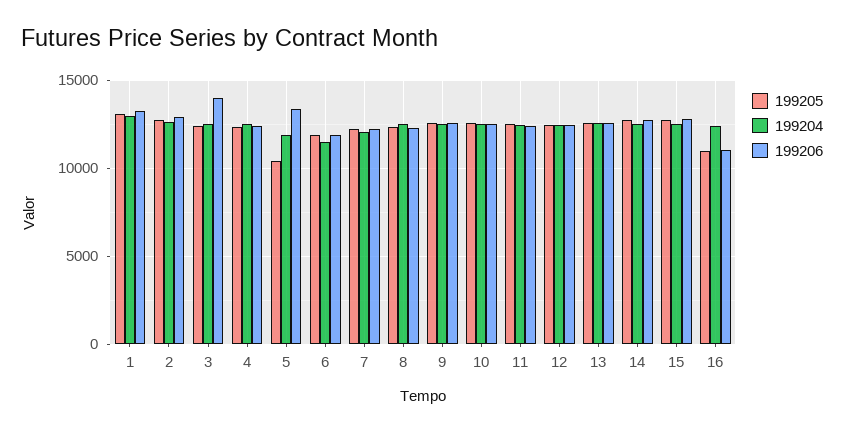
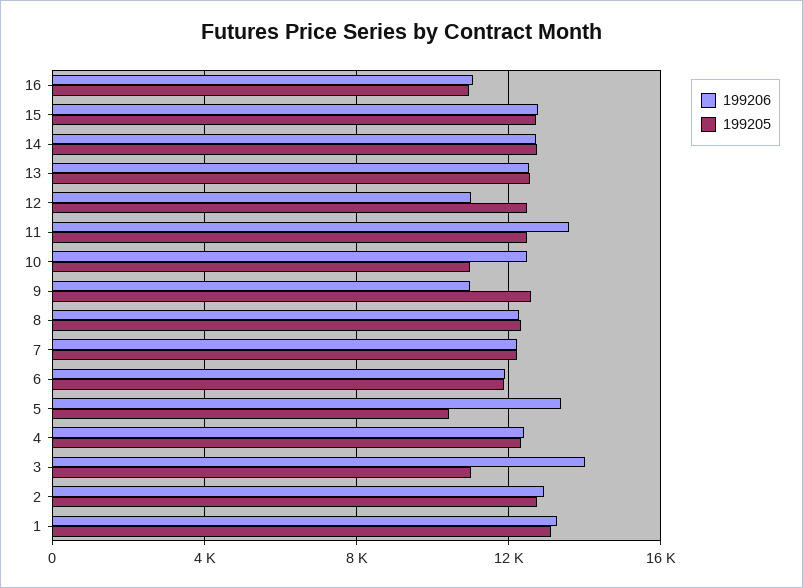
199204, 1: 13000 -> none
199204, 2: 12500 -> none
199205, 3: 12500 -> 11000
199204, 3: 12500 -> none
199204, 4: 12500 -> none
199204, 5: 12000 -> none
199204, 6: 11500 -> none
199204, 7: 12000 -> none
199204, 8: 12500 -> none
199204, 9: 12500 -> none
199206, 9: 12500 -> 11000
199205, 10: 12500 -> 11000
199204, 10: 12500 -> none
199204, 11: 12500 -> none
199206, 11: 12500 -> 13500
199204, 12: 12500 -> none
199206, 12: 12500 -> 11000
199204, 13: 12500 -> none
199204, 14: 12500 -> none
199204, 15: 12500 -> none
199204, 16: 12500 -> none

